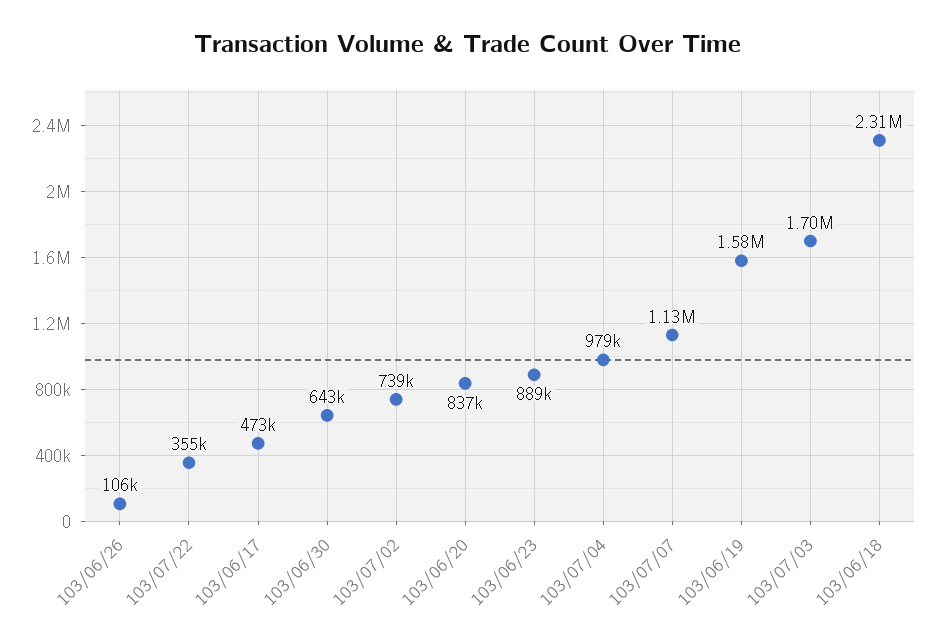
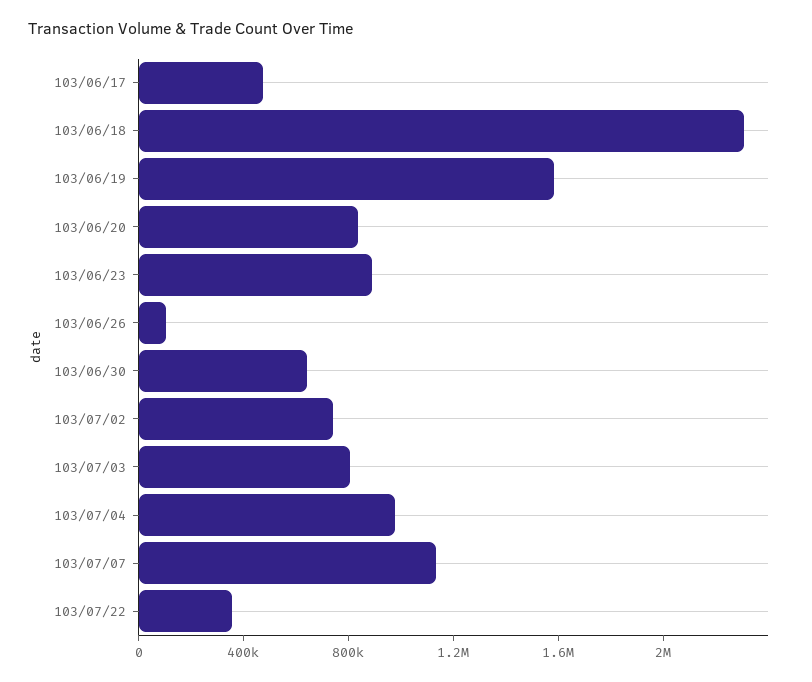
103/07/03: 1700000 -> 800000

